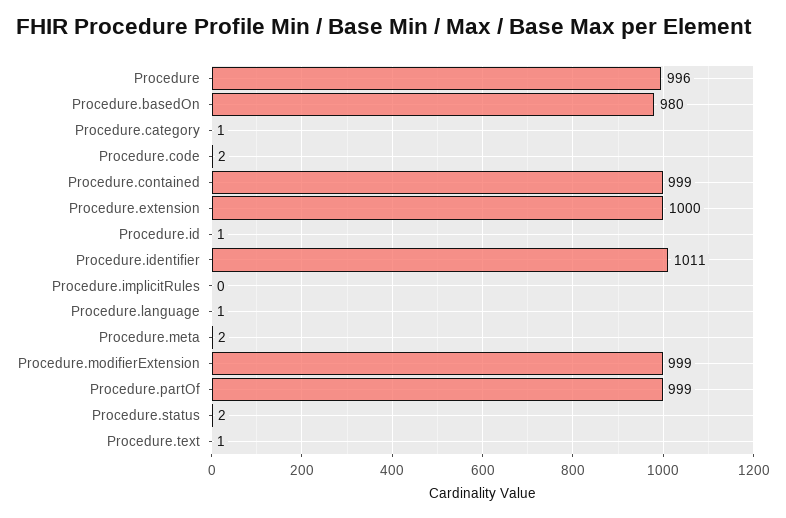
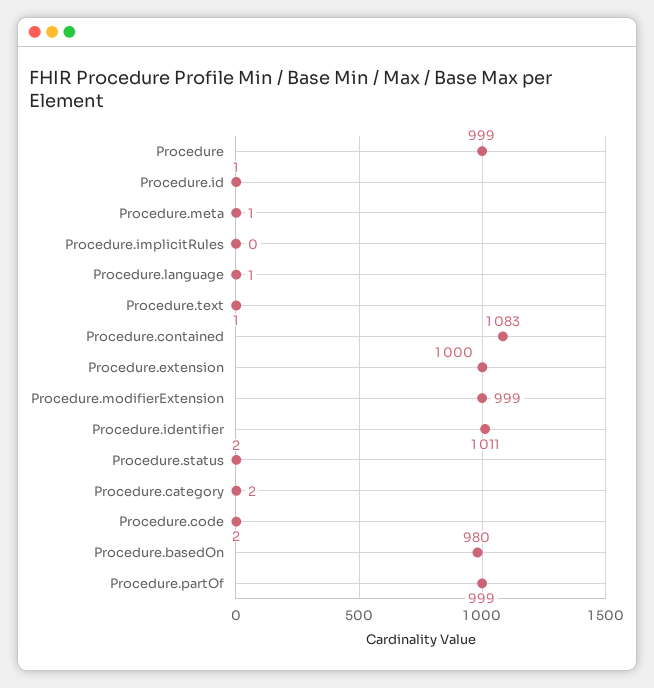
Procedure: 996 -> 999
Procedure.category: 1 -> 2
Procedure.contained: 999 -> 1083
Procedure.meta: 2 -> 1

